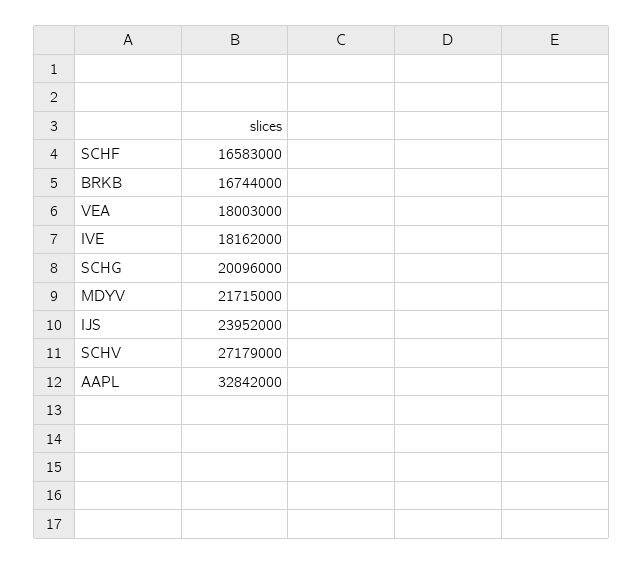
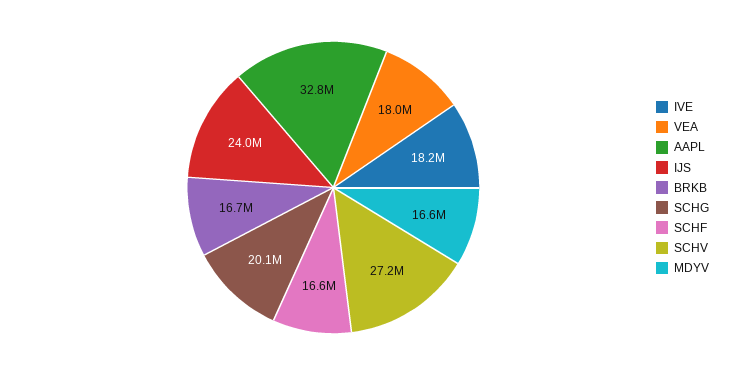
MDYV: 21715000 -> 16600000

